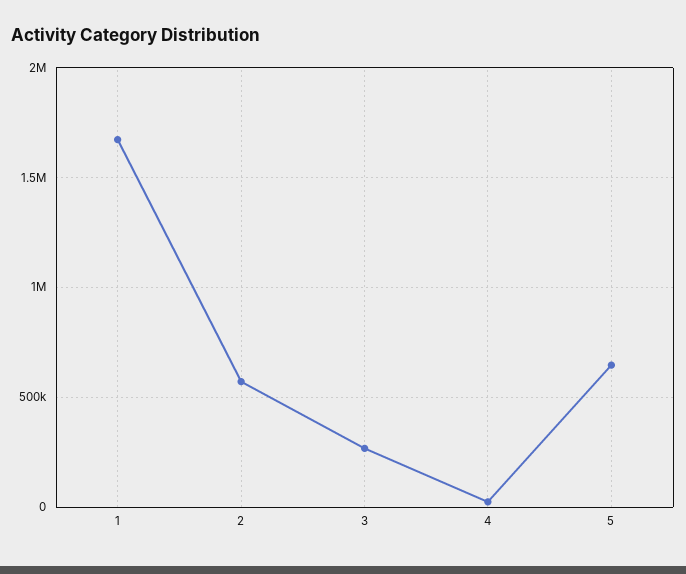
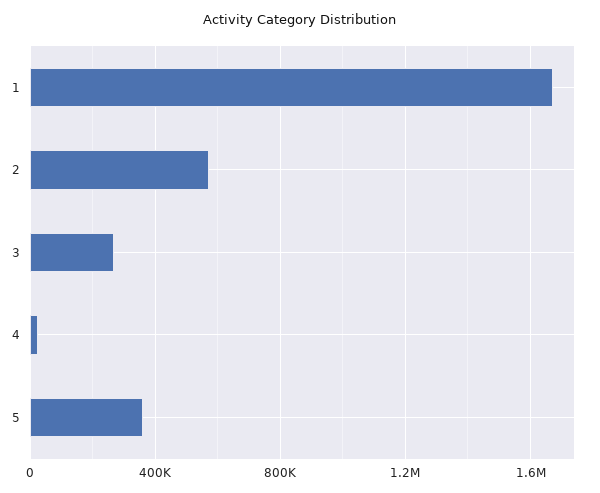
5: 650000 -> 350000

